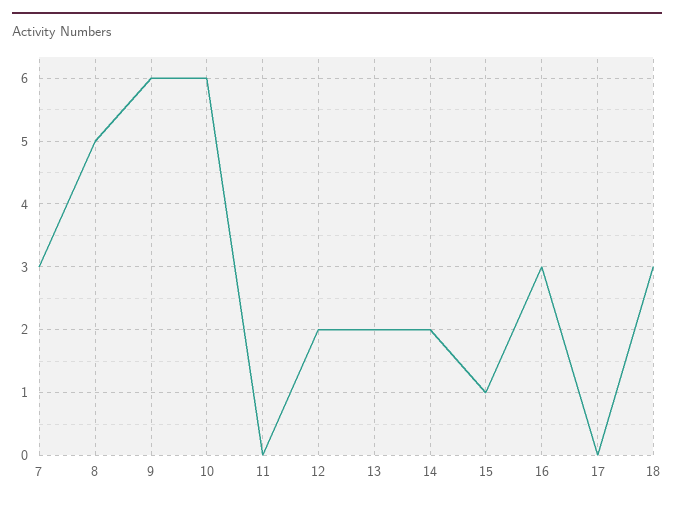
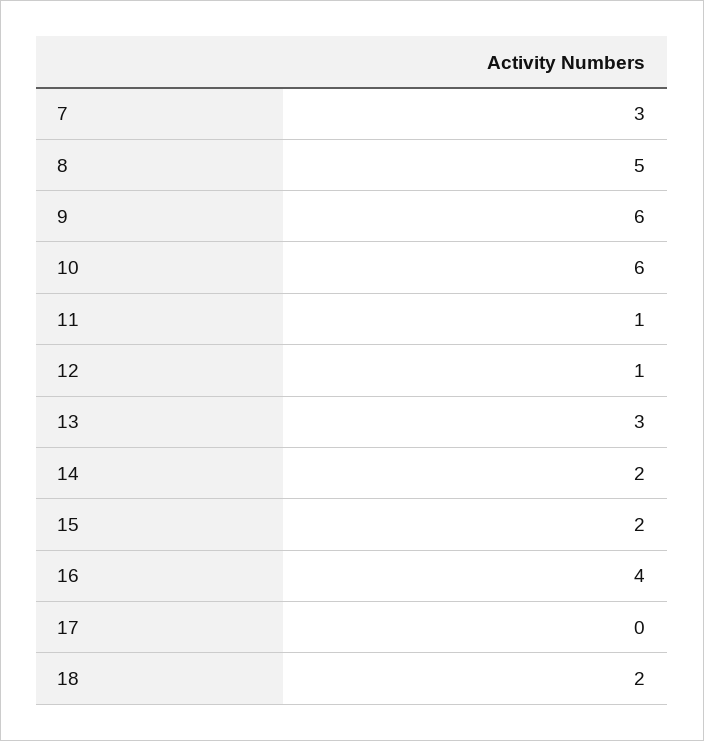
11: 0 -> 1
12: 2 -> 1
13: 2 -> 3
15: 1 -> 2
16: 3 -> 4
18: 3 -> 2

